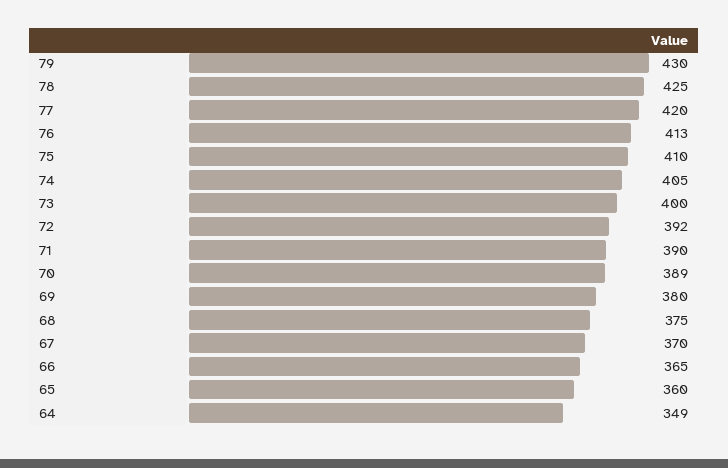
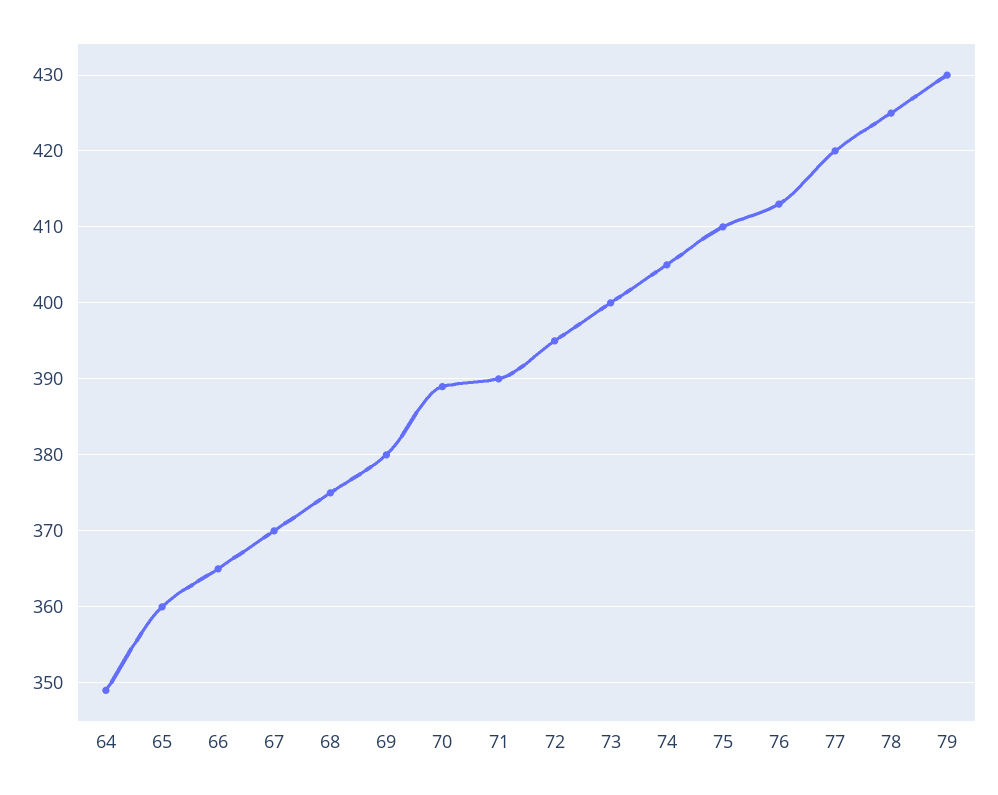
72: 392 -> 395

